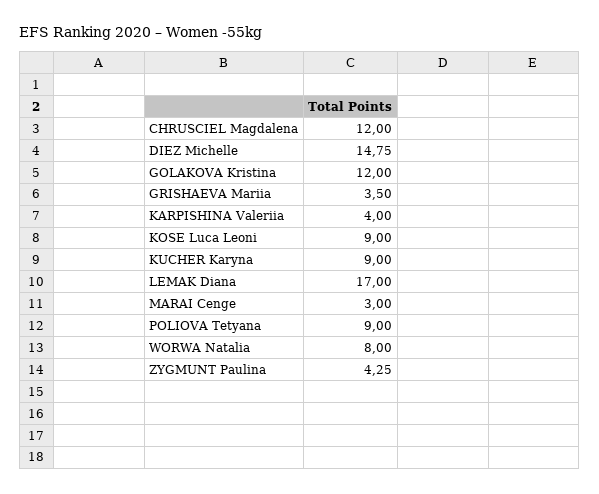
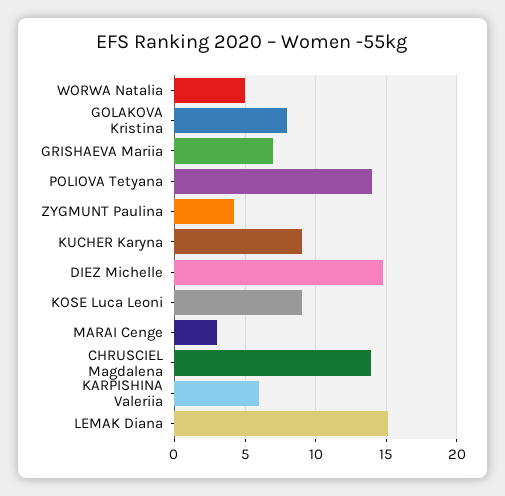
CHRUSCIEL Magdalena: 12 -> 14
GOLAKOVA Kristina: 12 -> 8
GRISHAEVA Mariia: 3.5 -> 7
KARPISHINA Valeriia: 4 -> 6
LEMAK Diana: 17 -> 15
POLIOVA Tetyana: 9 -> 14
WORWA Natalia: 8 -> 5

